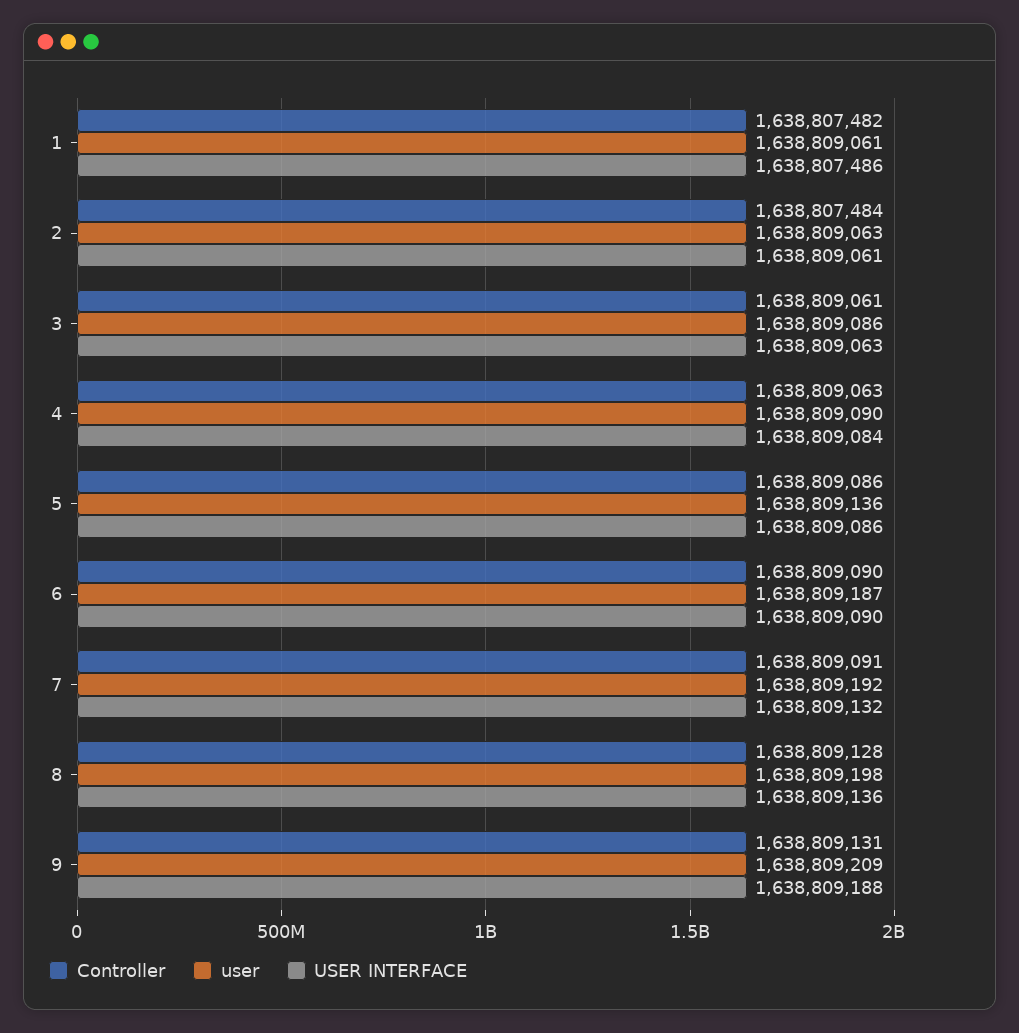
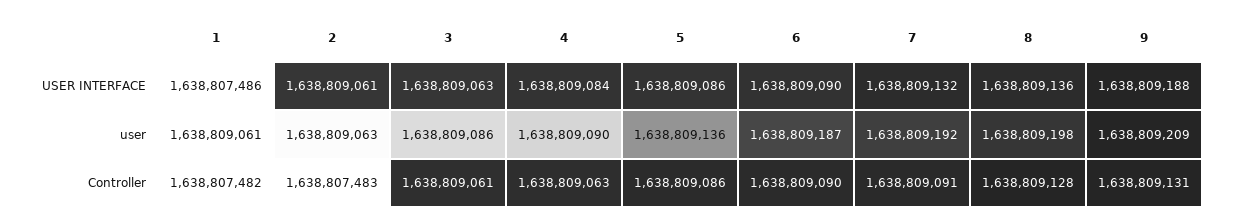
Controller, 2: 1638807484 -> 1638807483

